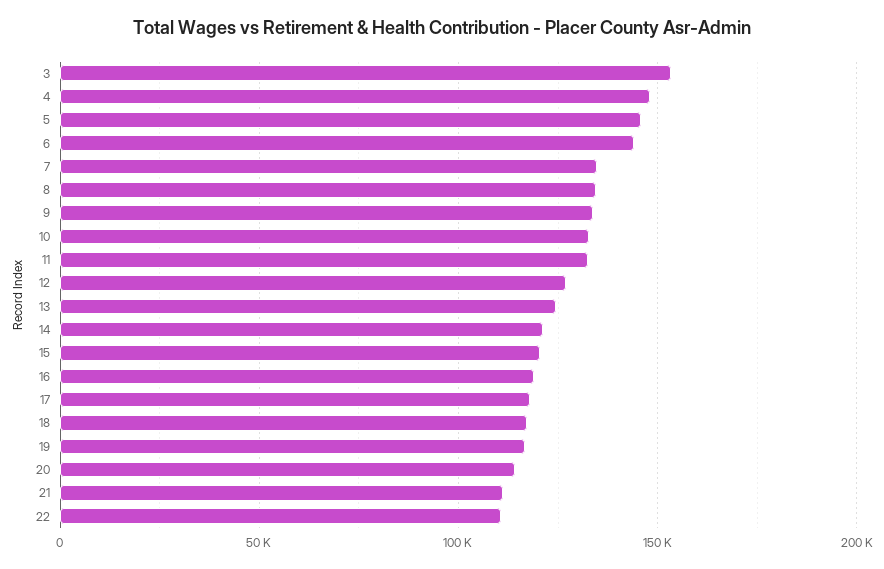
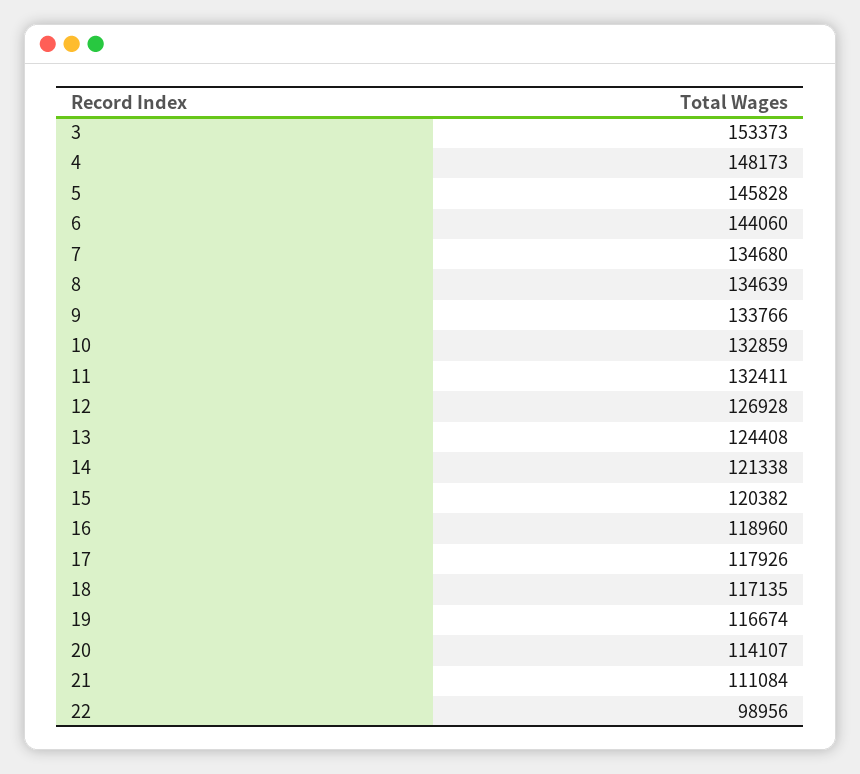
22: 110000 -> 98956

